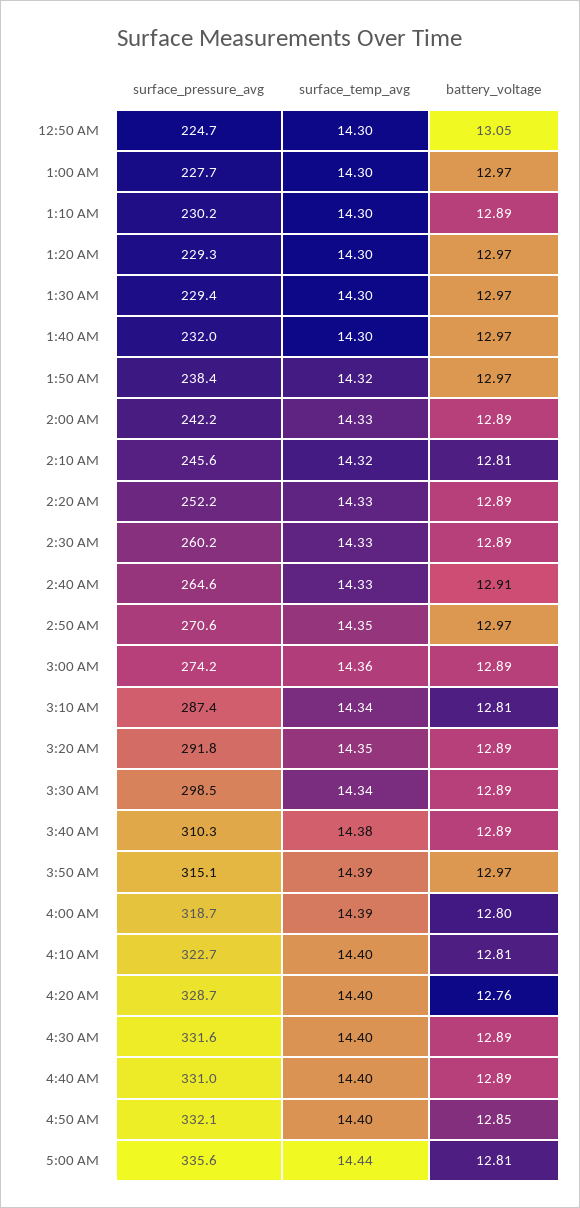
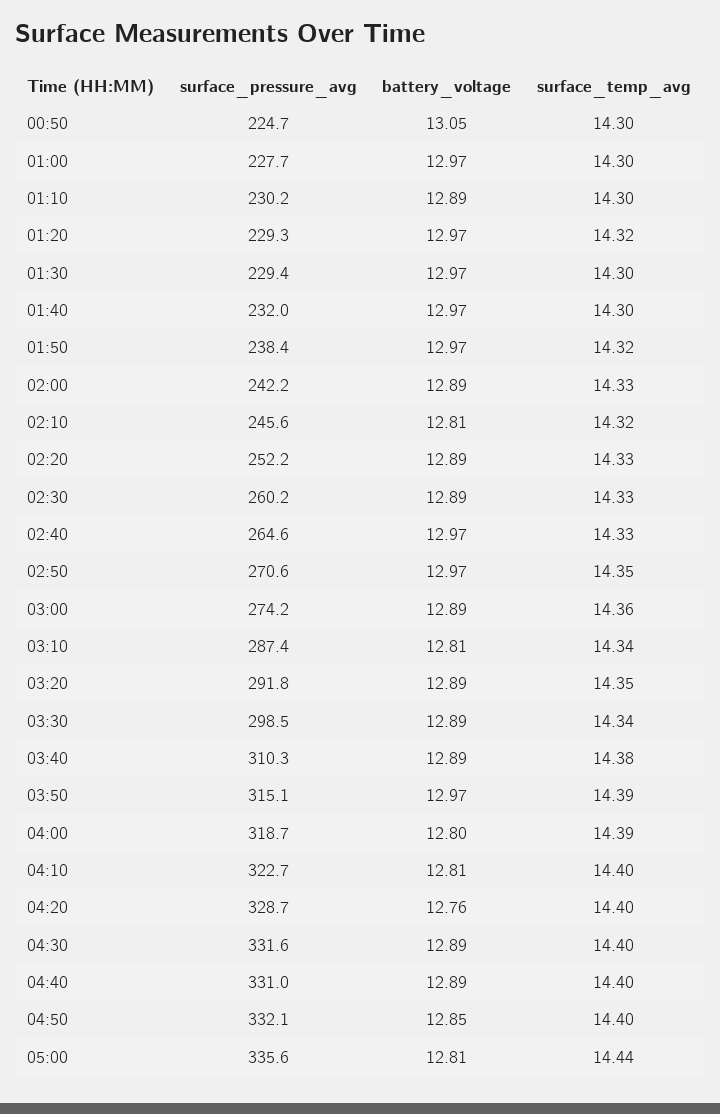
surface_temp_avg, 1:20 AM: 14.3 -> 14.32
battery_voltage, 2:40 AM: 12.91 -> 12.97

